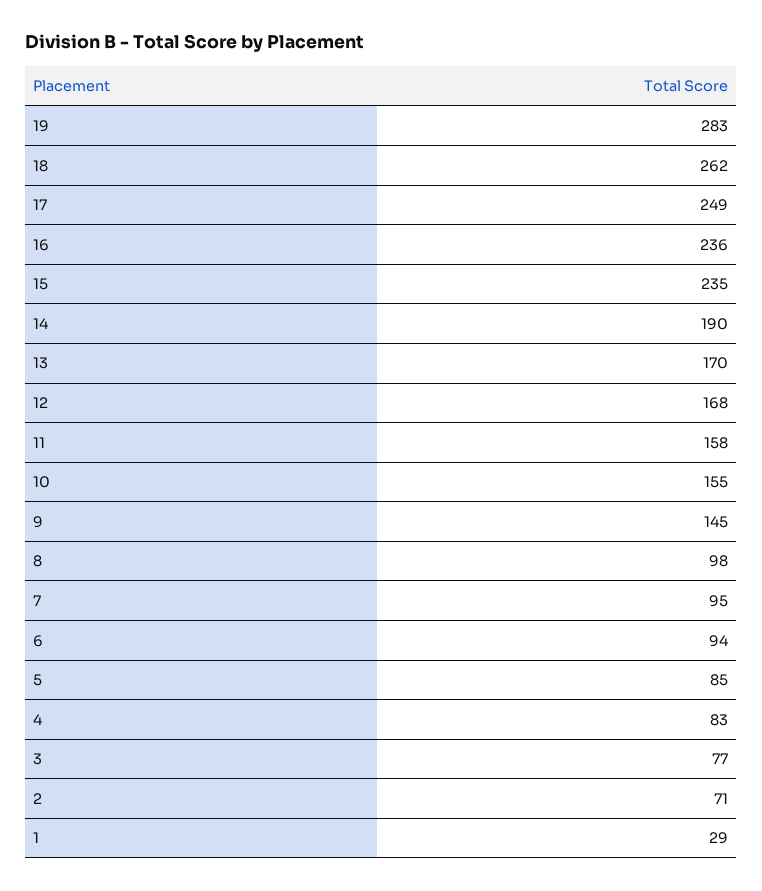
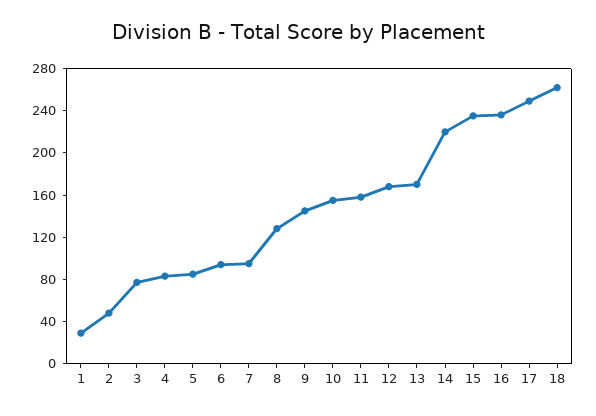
19: 283 -> none
14: 190 -> 220
8: 98 -> 130
2: 71 -> 50

